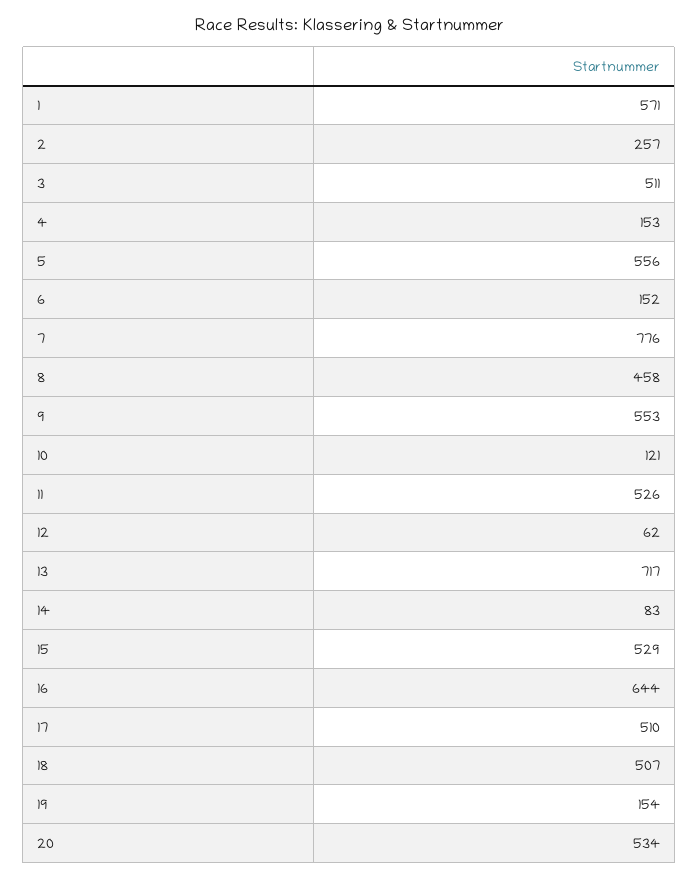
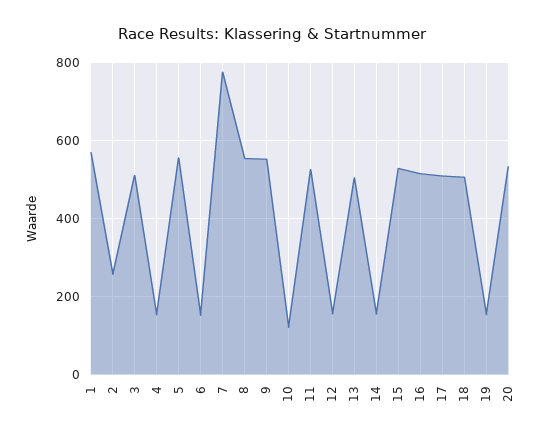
8: 458 -> 560
12: 62 -> 160
13: 717 -> 500
14: 83 -> 160
16: 644 -> 520

